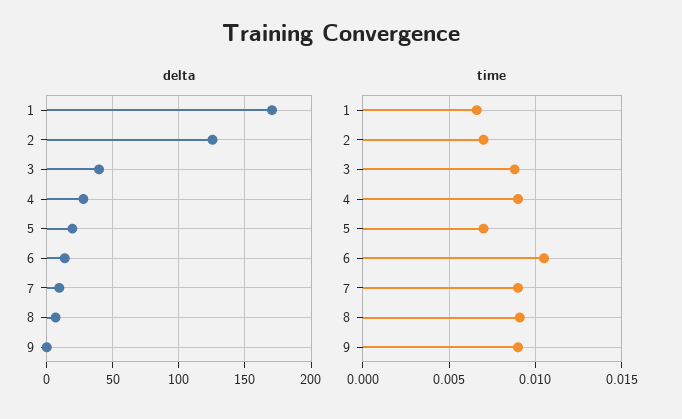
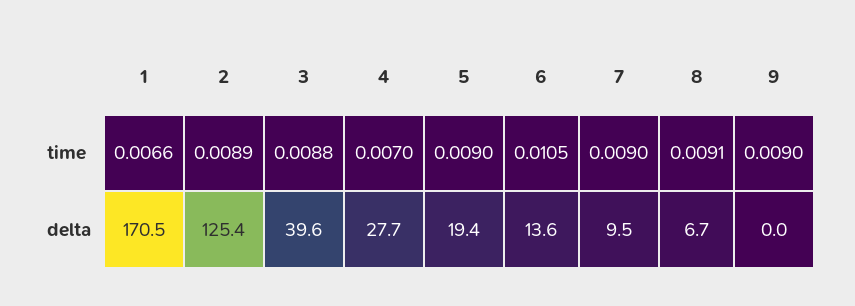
time, 2: 0.007 -> 0.0089
time, 4: 0.009 -> 0.007
time, 5: 0.007 -> 0.009

